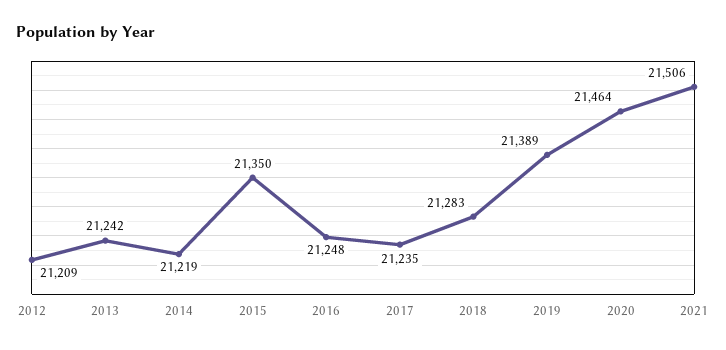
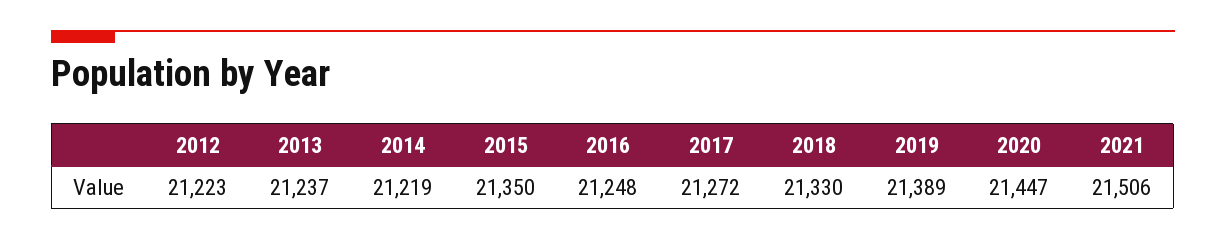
2012: 21209 -> 21223
2013: 21242 -> 21237
2017: 21235 -> 21272
2018: 21283 -> 21330
2020: 21464 -> 21447

